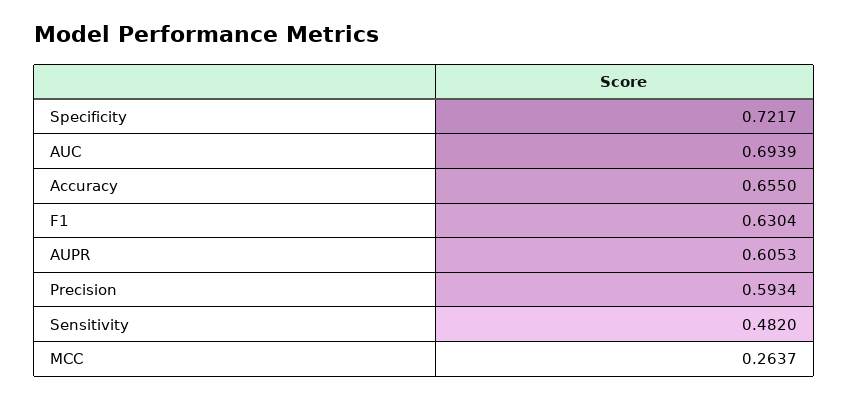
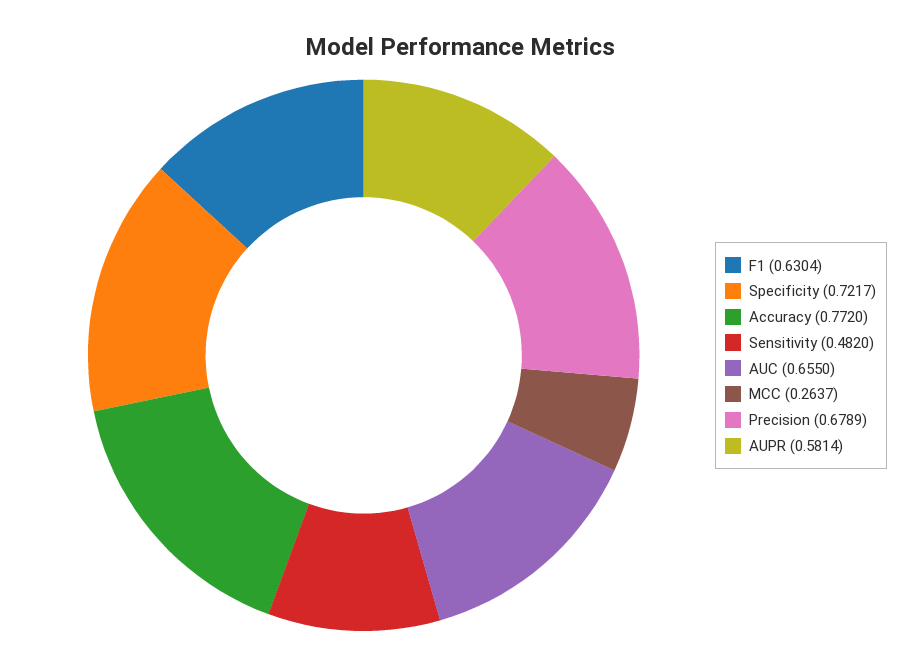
AUC: 0.6939 -> 0.655
Accuracy: 0.655 -> 0.772
AUPR: 0.6053 -> 0.5814
Precision: 0.5934 -> 0.6789

